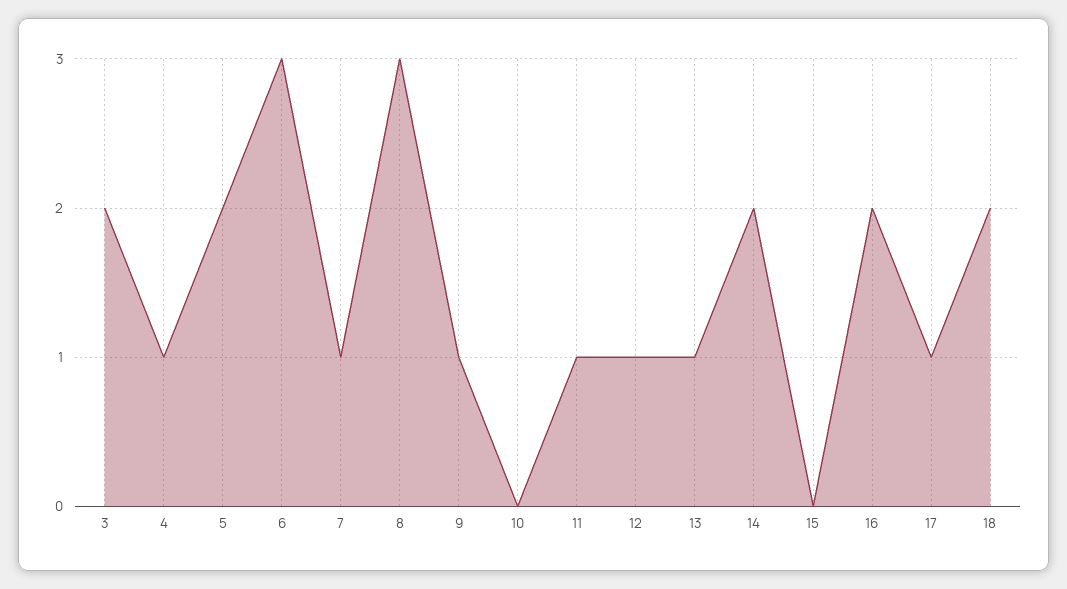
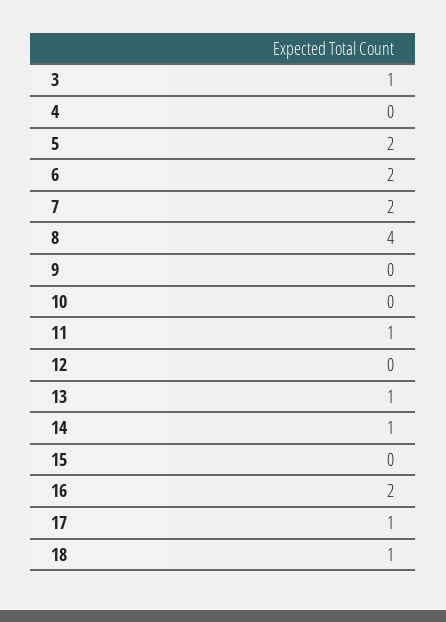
3: 2 -> 1
4: 1 -> 0
6: 3 -> 2
7: 1 -> 2
8: 3 -> 4
9: 1 -> 0
12: 1 -> 0
14: 2 -> 1
18: 2 -> 1

